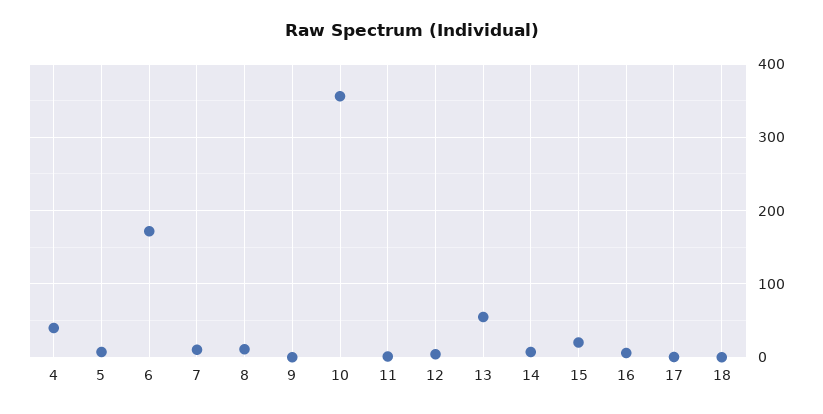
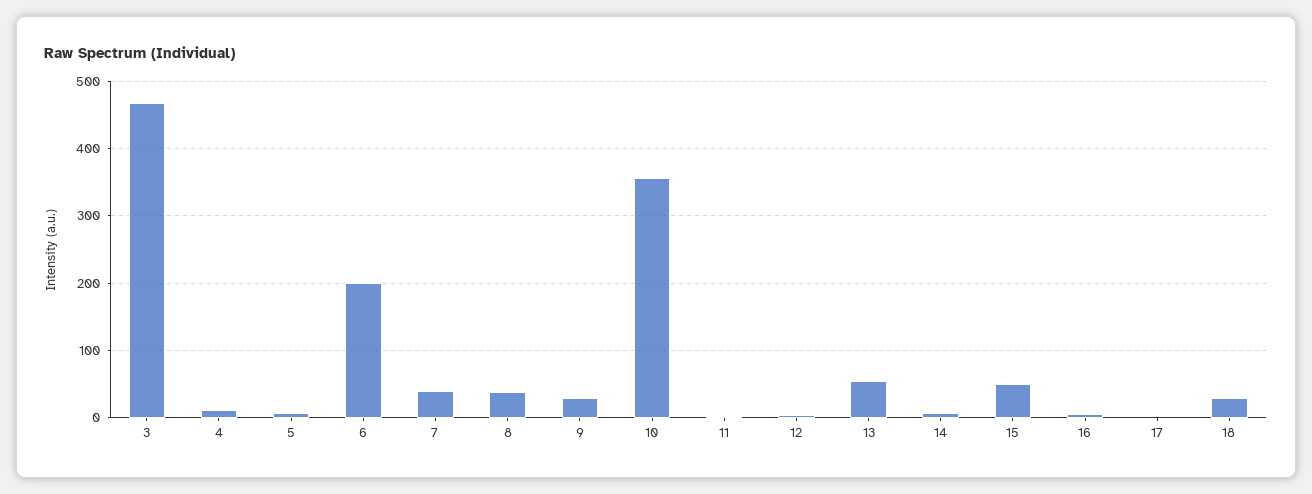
4: 40 -> 10
6: 170 -> 200
7: 10 -> 40
8: 10 -> 40
9: 0 -> 30
15: 20 -> 50
18: 0 -> 30
3: none -> 470

